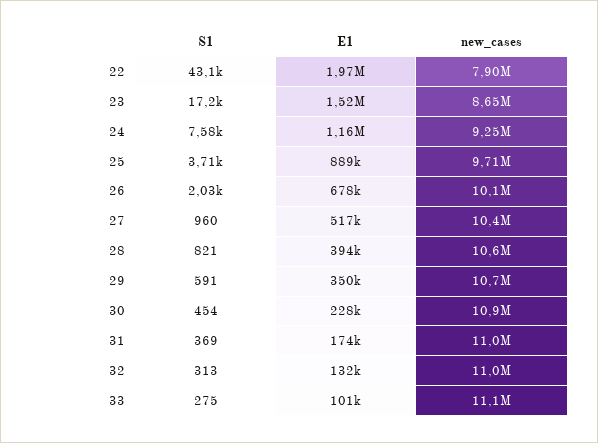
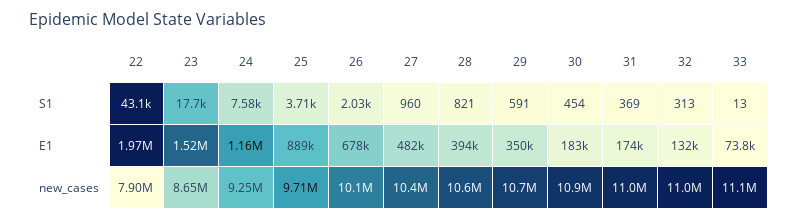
S1, 23: 17200 -> 17700
E1, 27: 517000 -> 482000
E1, 30: 228000 -> 183000
S1, 33: 275 -> 13
E1, 33: 101000 -> 73800

